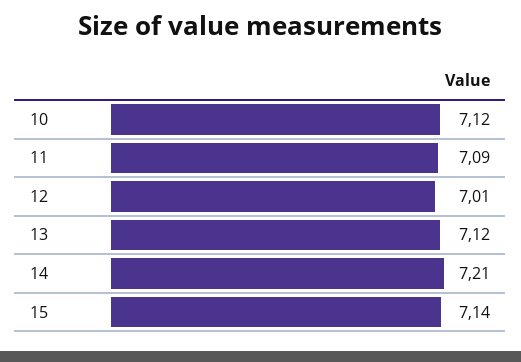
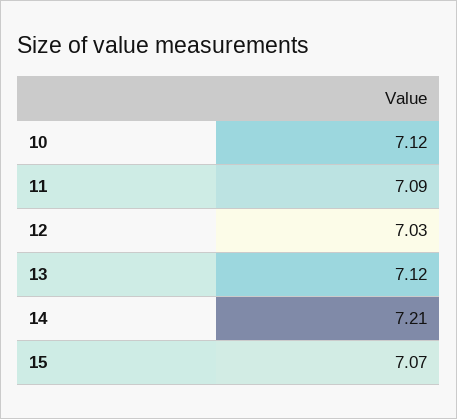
12: 7.01 -> 7.03
15: 7.14 -> 7.07

